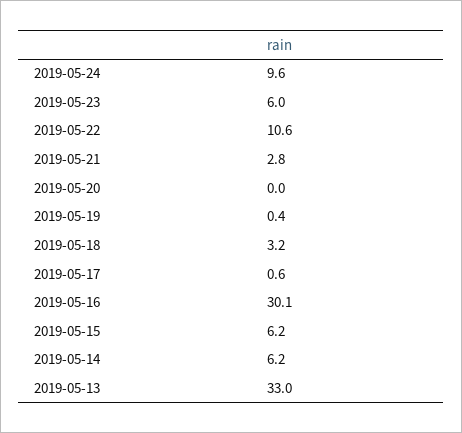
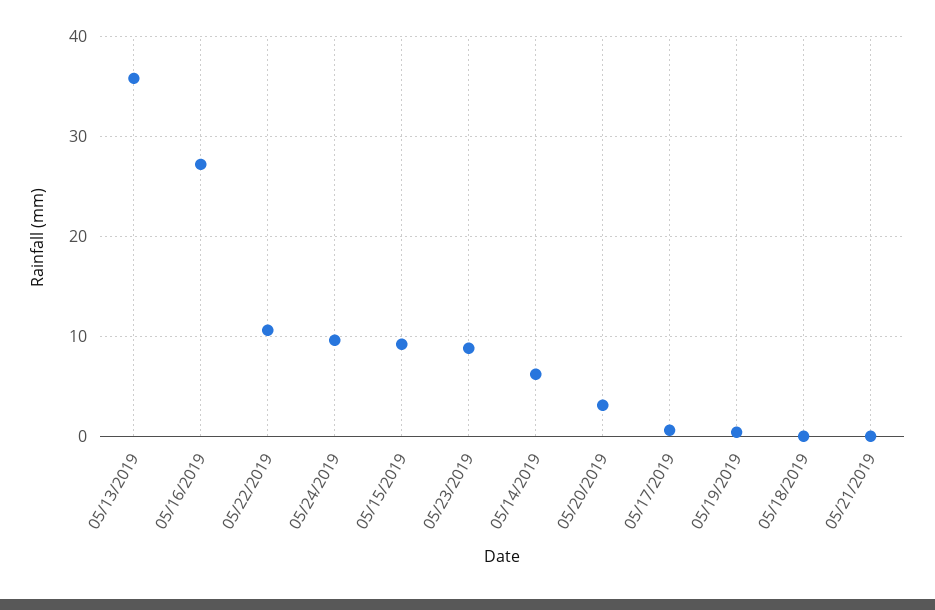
2019-05-23: 6 -> 9
2019-05-21: 2.8 -> 0
2019-05-20: 0 -> 3
2019-05-18: 3.2 -> 0
2019-05-16: 30.1 -> 27
2019-05-15: 6.2 -> 9
2019-05-13: 33 -> 36

